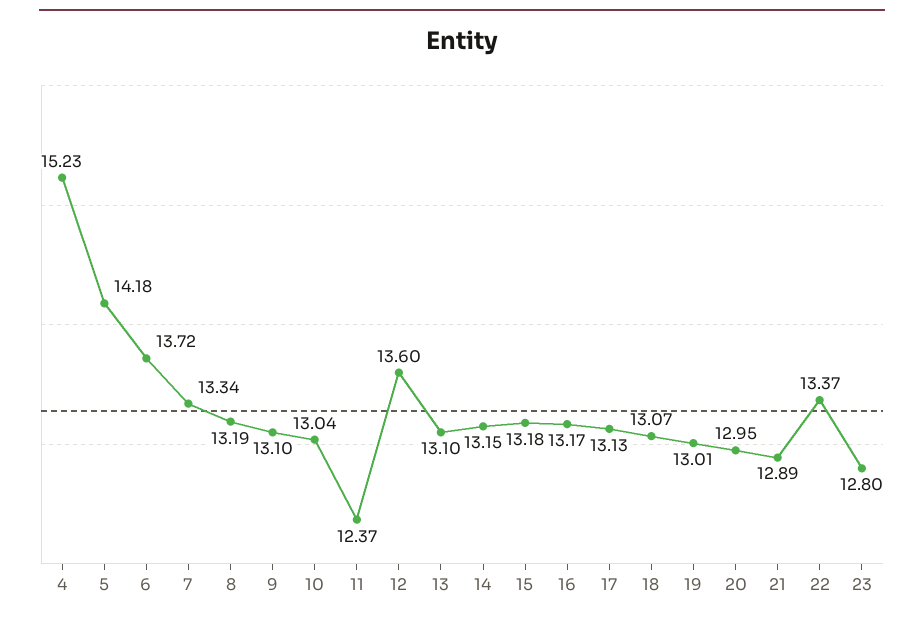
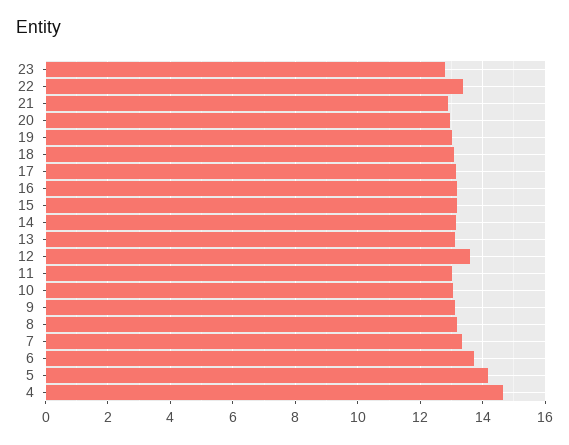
4: 15.23 -> 14.6
11: 12.37 -> 13

